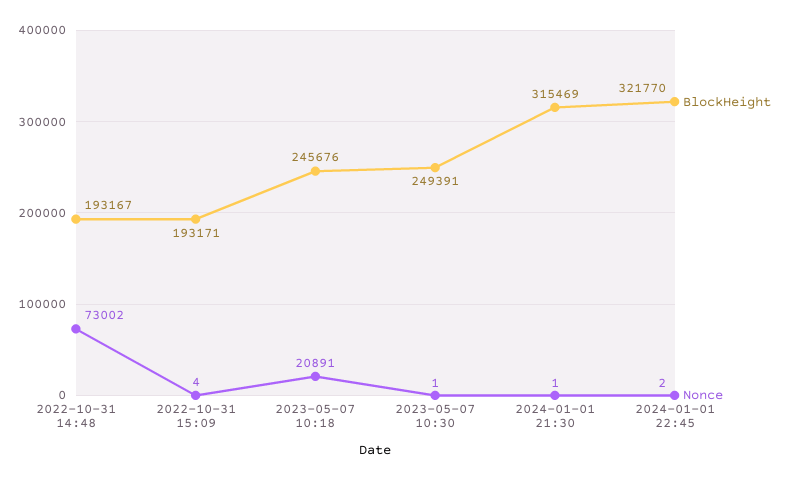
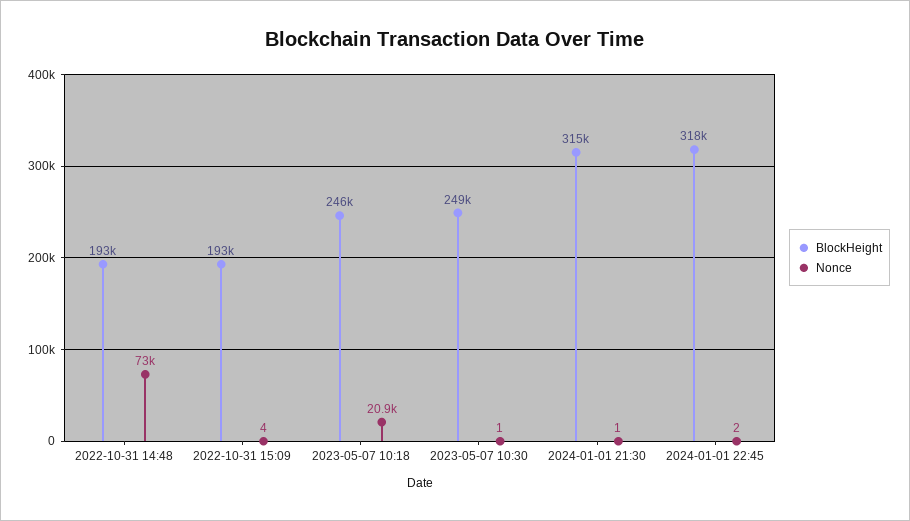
BlockHeight, 2024-01-01 22:45: 321770 -> 318000

